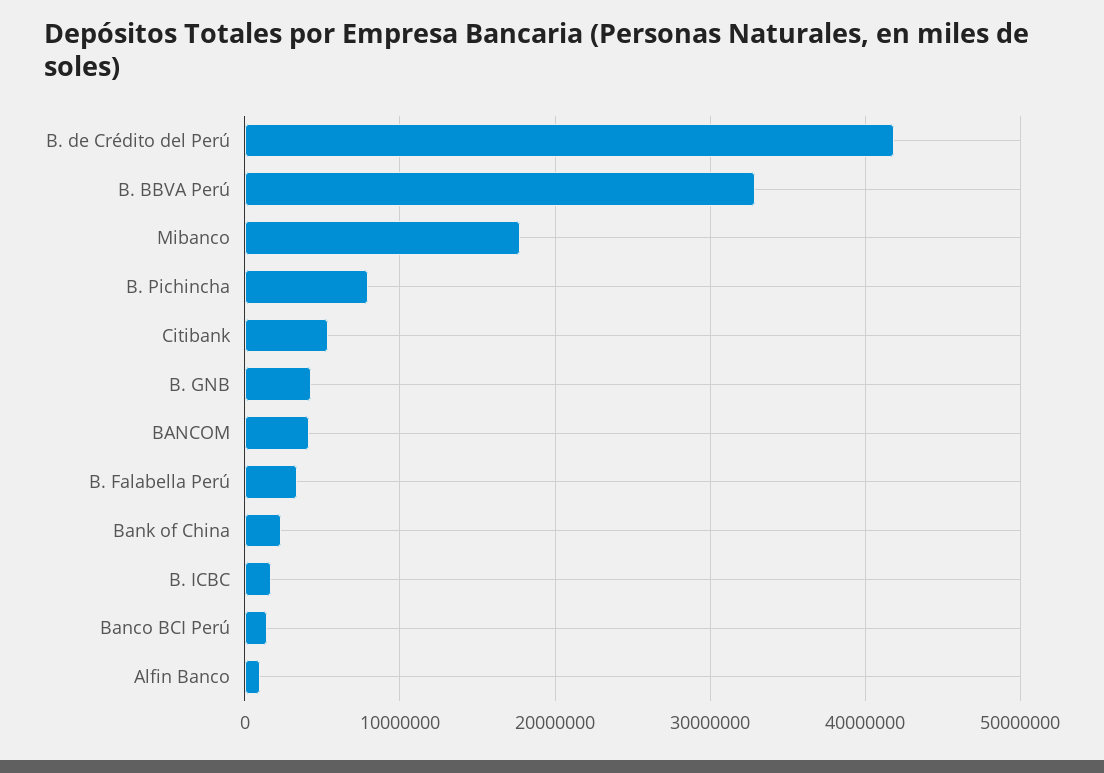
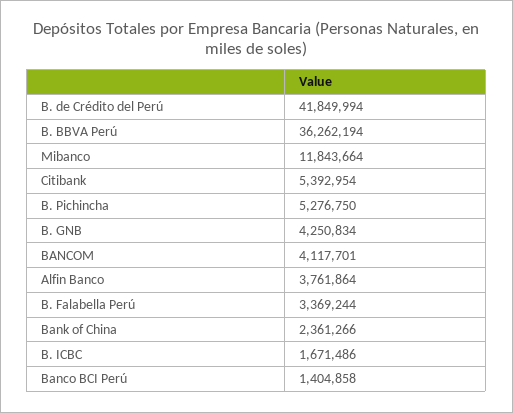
B. BBVA Perú: 33000000 -> 36262194
Mibanco: 18000000 -> 11843664
B. Pichincha: 8000000 -> 5276750
Alfin Banco: 1000000 -> 3761864

